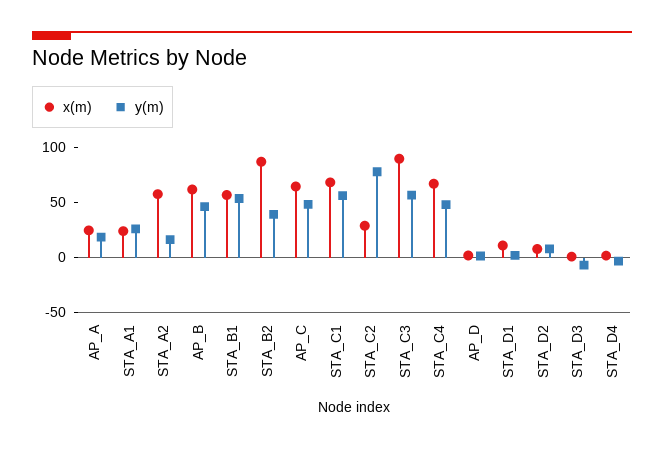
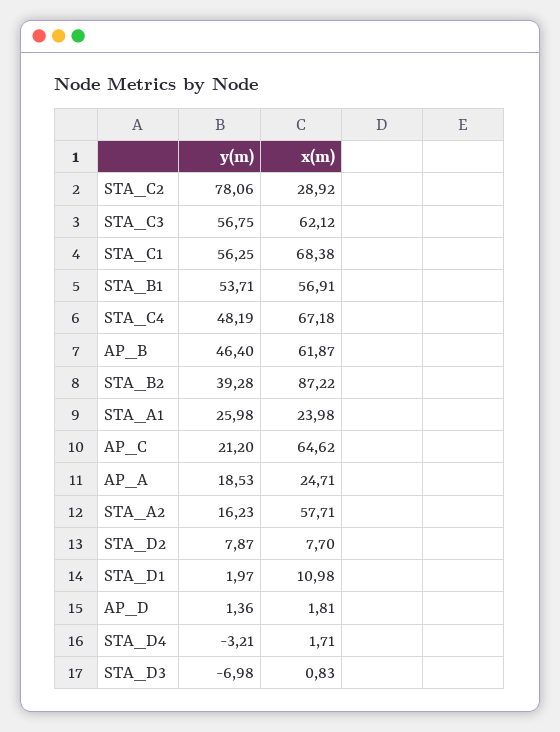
y(m), AP_C: 50 -> 21.2
x(m), STA_C3: 90 -> 62.12

